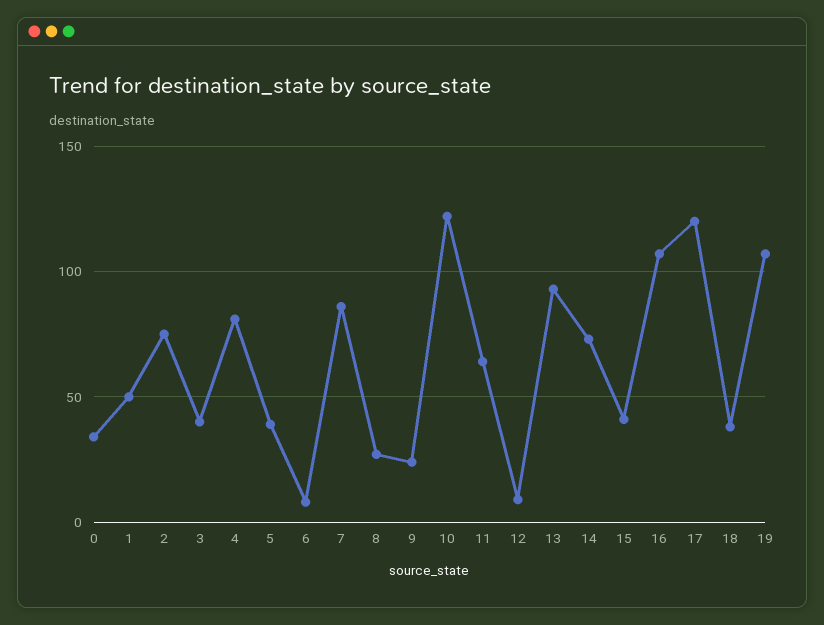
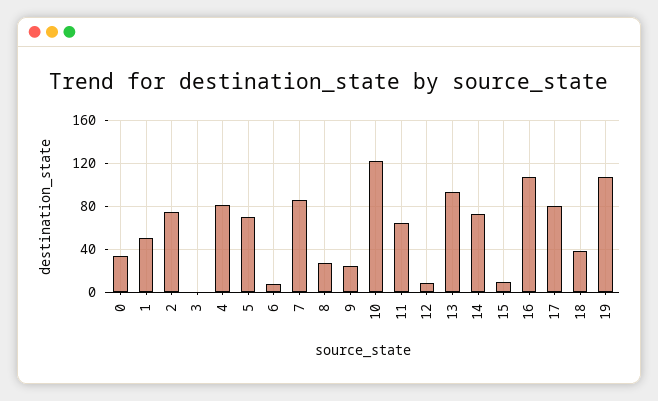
3: 40 -> 0
5: 40 -> 70
15: 40 -> 10
17: 120 -> 80

